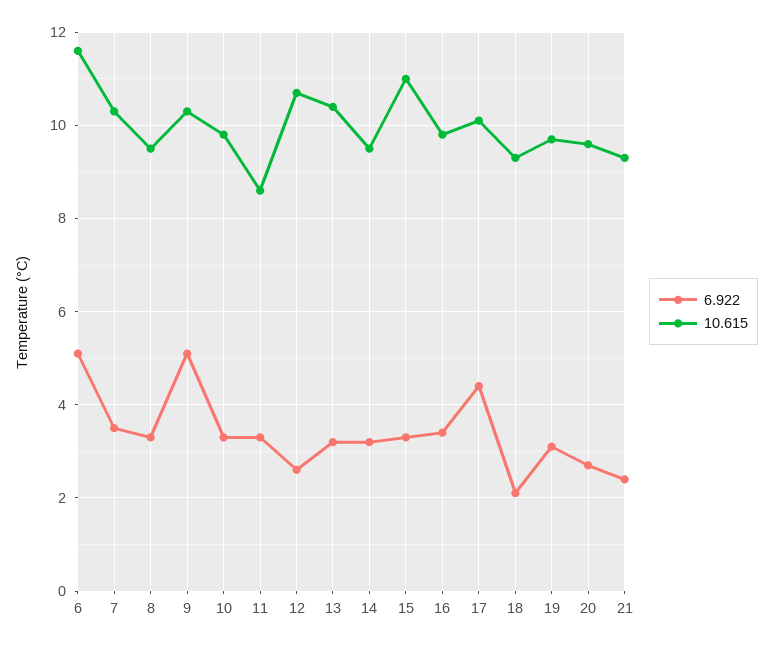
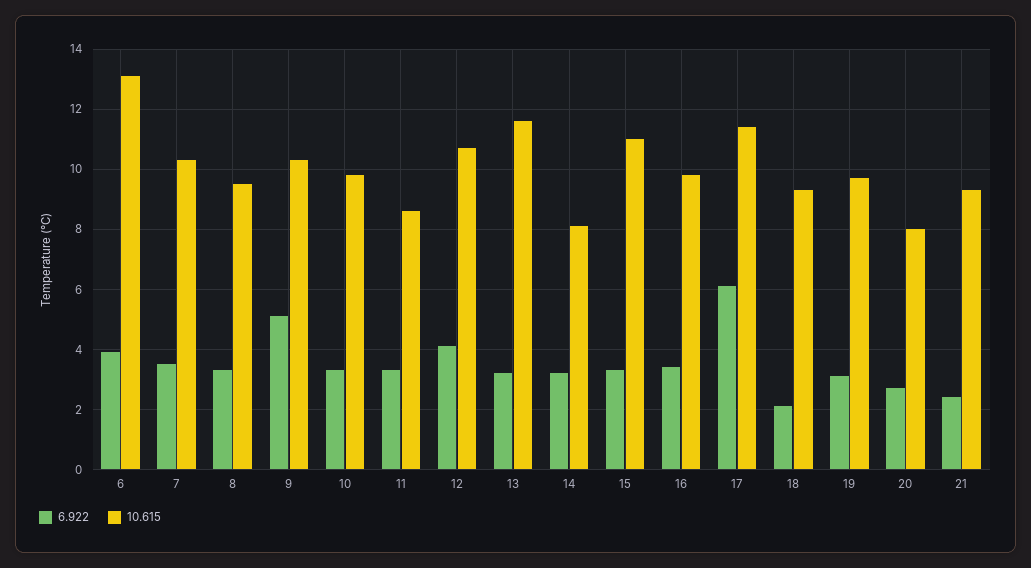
6.922, 6: 5 -> 4
10.615, 6: 11.5 -> 13
6.922, 12: 2.5 -> 4
10.615, 13: 10.5 -> 11.5
10.615, 14: 9.5 -> 8
6.922, 17: 4.5 -> 6
10.615, 17: 10 -> 11.5
10.615, 20: 9.5 -> 8

